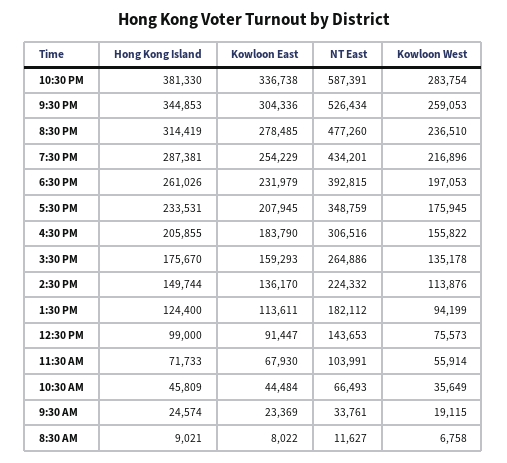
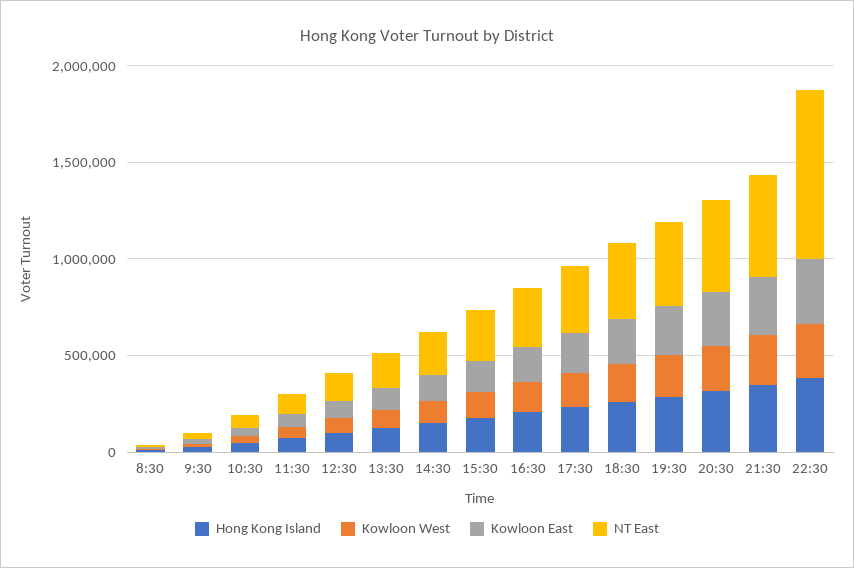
NT East, 10:30 PM: 587391 -> 900000

